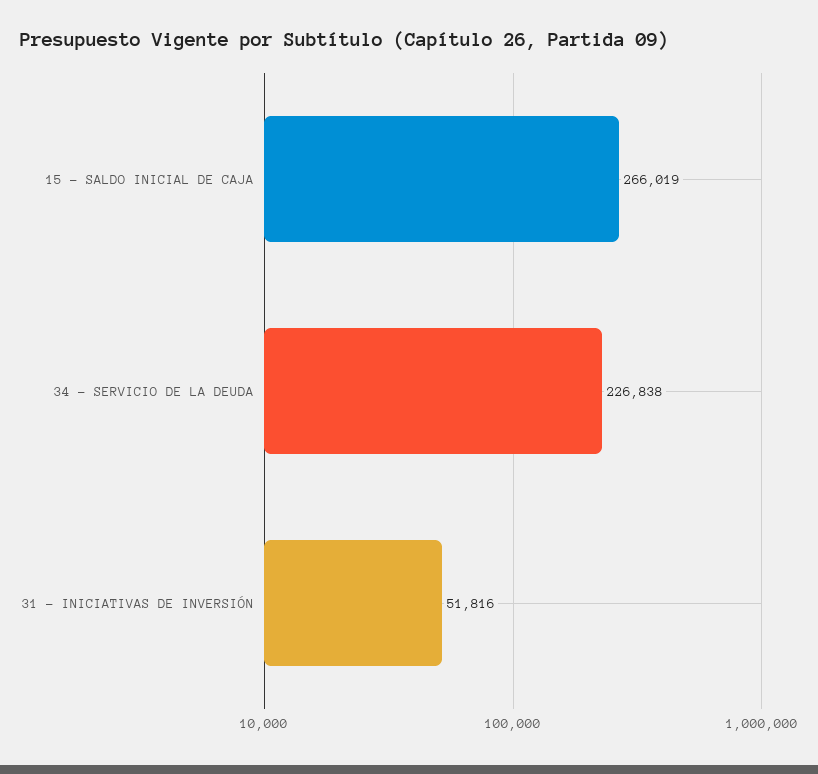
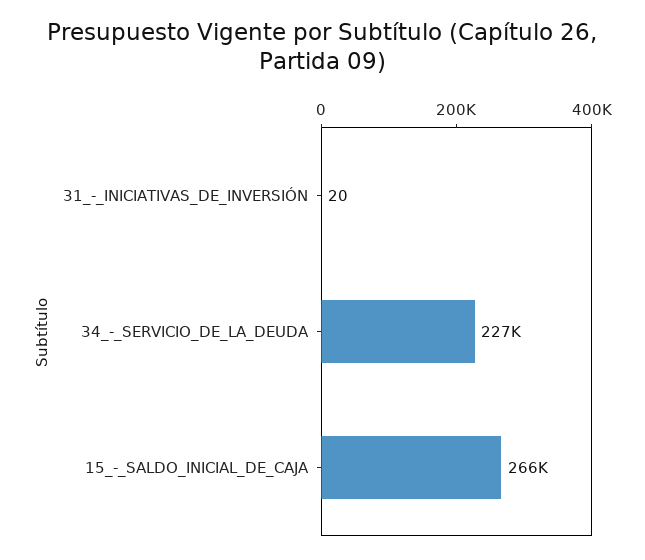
31 - INICIATIVAS DE INVERSIÓN: 51816 -> 20

